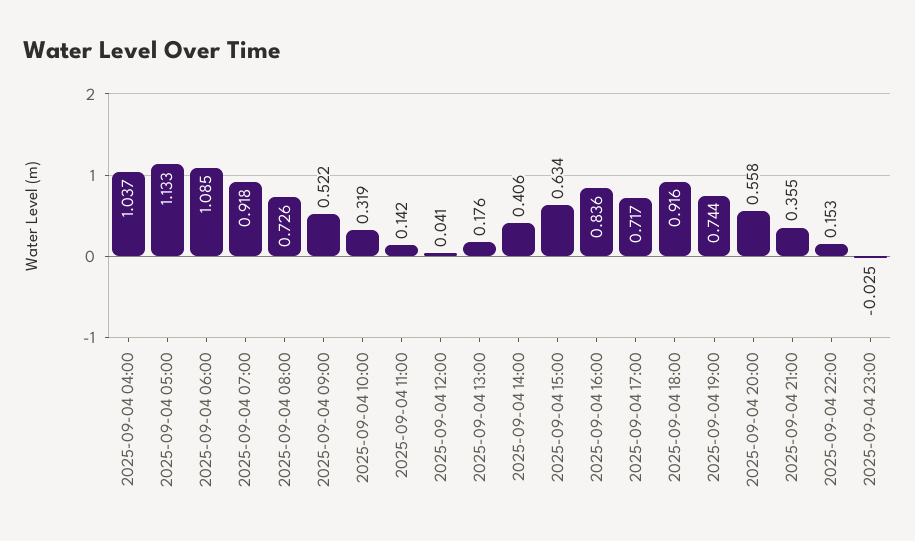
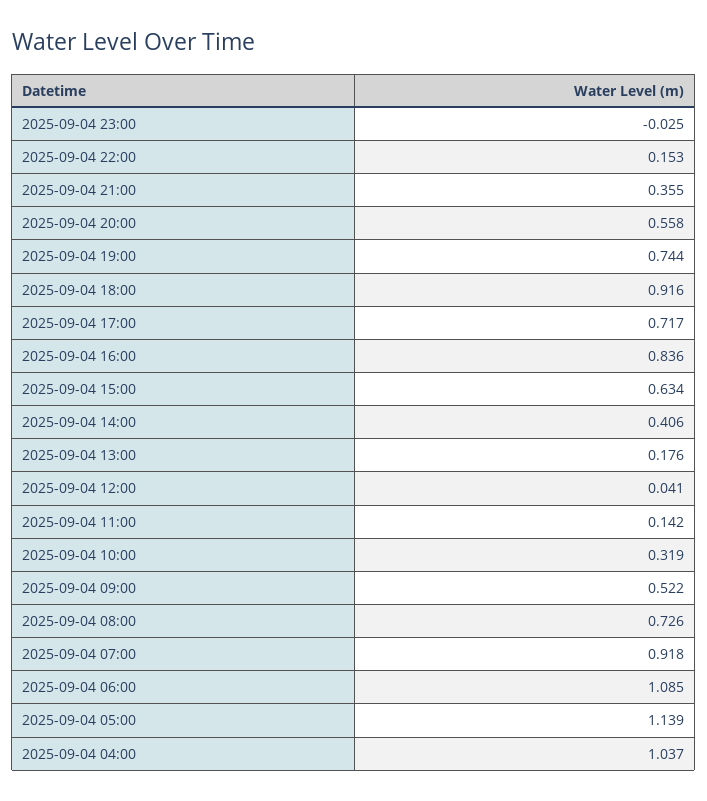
2025-09-04 05:00: 1.133 -> 1.139

